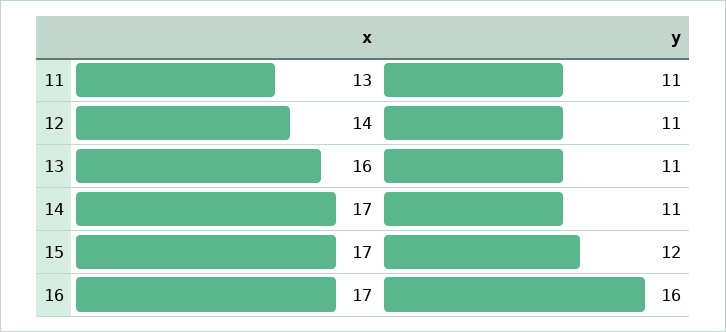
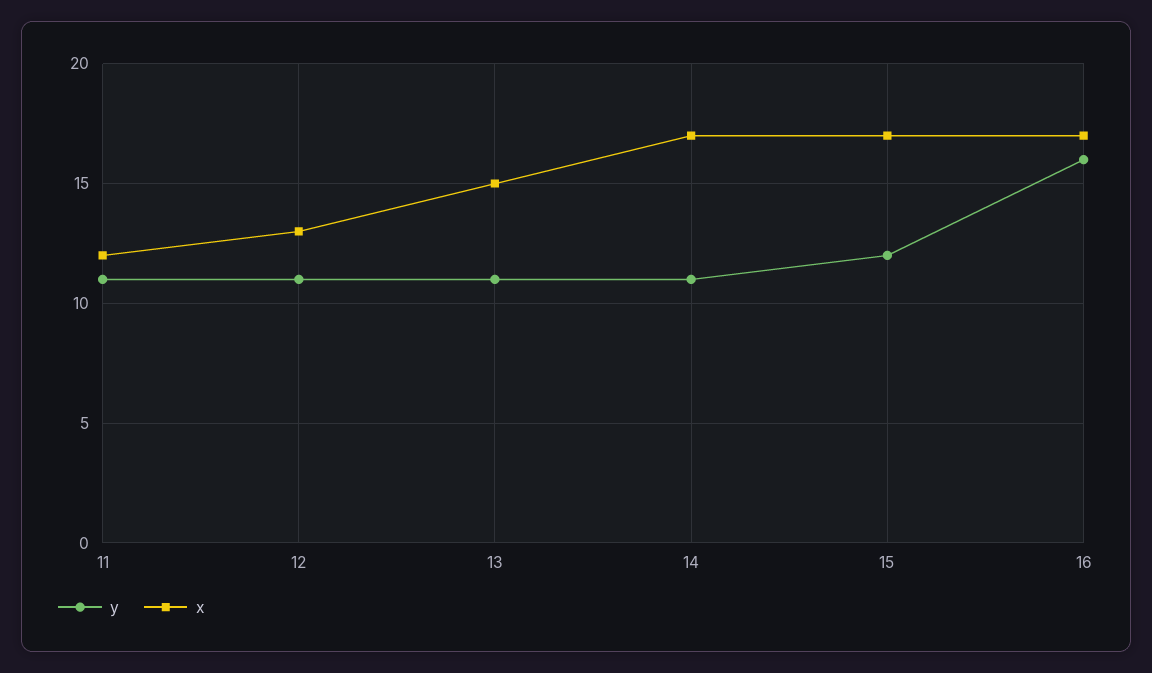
x, 11: 13 -> 12
x, 12: 14 -> 13
x, 13: 16 -> 15

